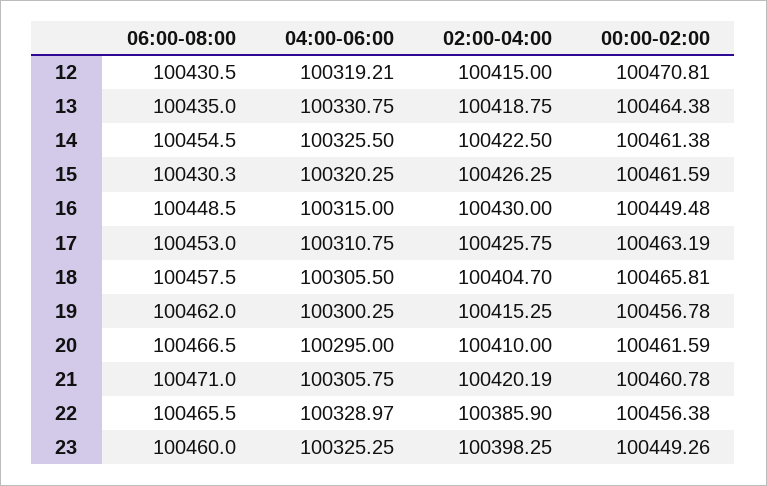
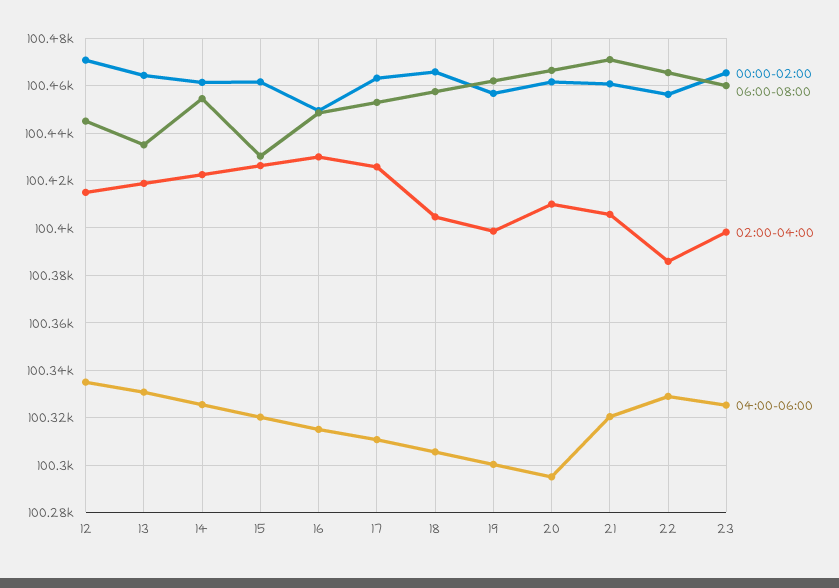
06:00-08:00, 12: 100430.5 -> 100445
04:00-06:00, 12: 100319.21 -> 100335
02:00-04:00, 19: 100415.25 -> 100400
04:00-06:00, 21: 100305.75 -> 100320
02:00-04:00, 21: 100420.19 -> 100405
00:00-02:00, 23: 100449.26 -> 100465

